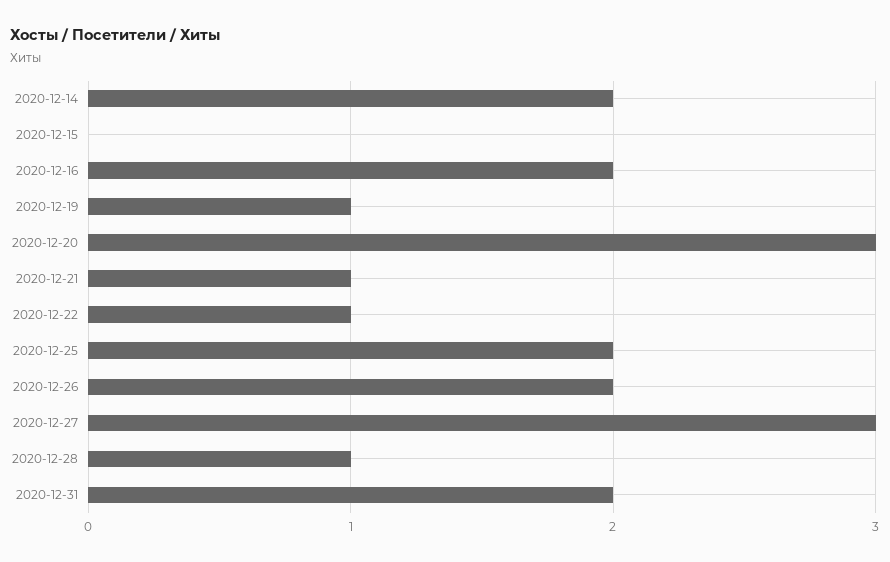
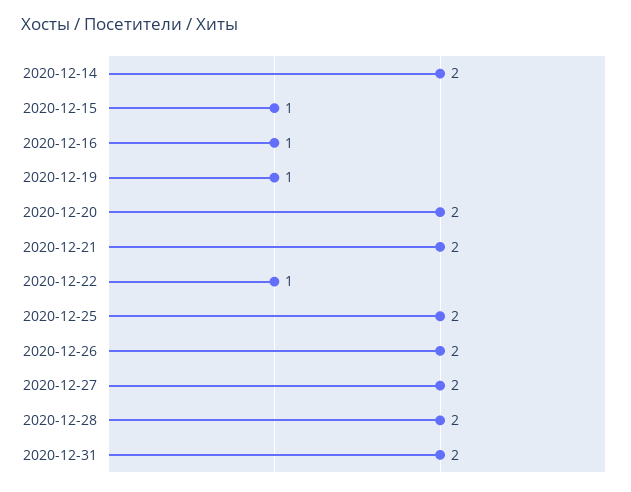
2020-12-15: 0 -> 1
2020-12-16: 2 -> 1
2020-12-20: 3 -> 2
2020-12-21: 1 -> 2
2020-12-27: 3 -> 2
2020-12-28: 1 -> 2

